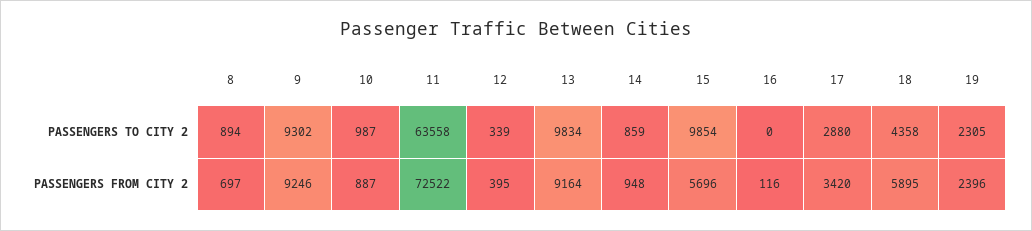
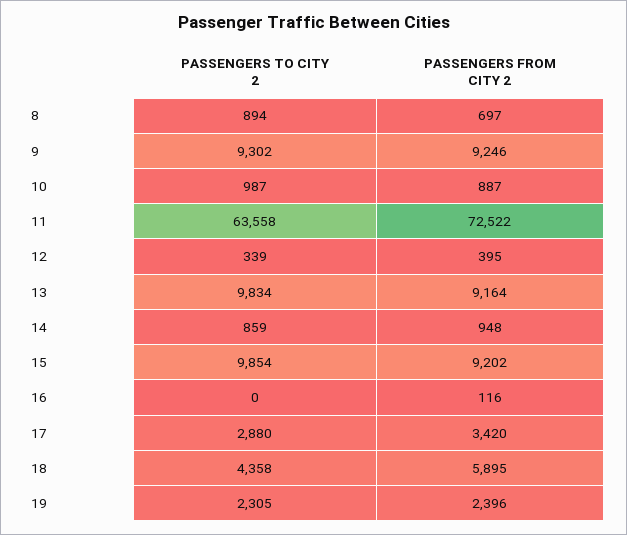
15, PASSENGERS FROM CITY 2: 5696 -> 9202

